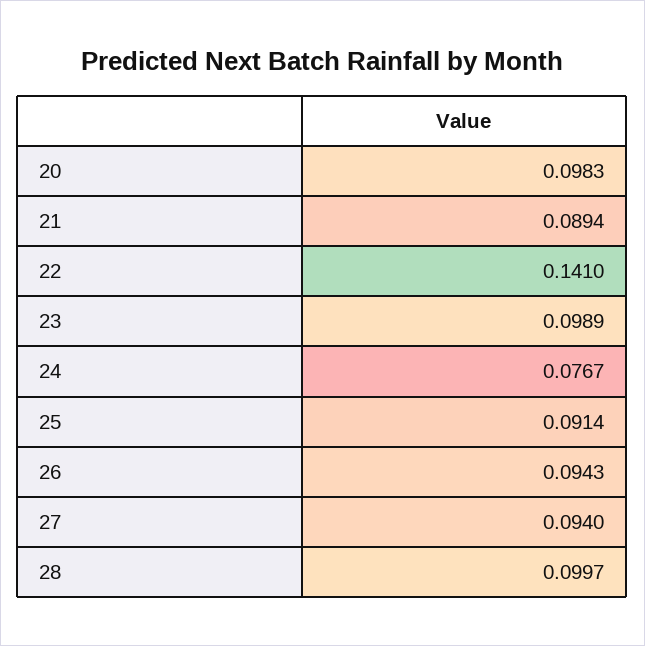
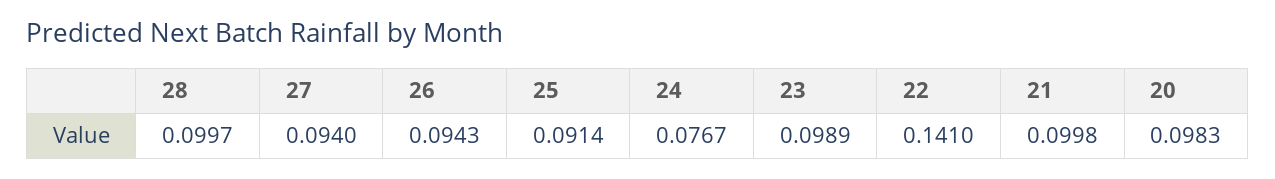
21: 0.0894 -> 0.0998

